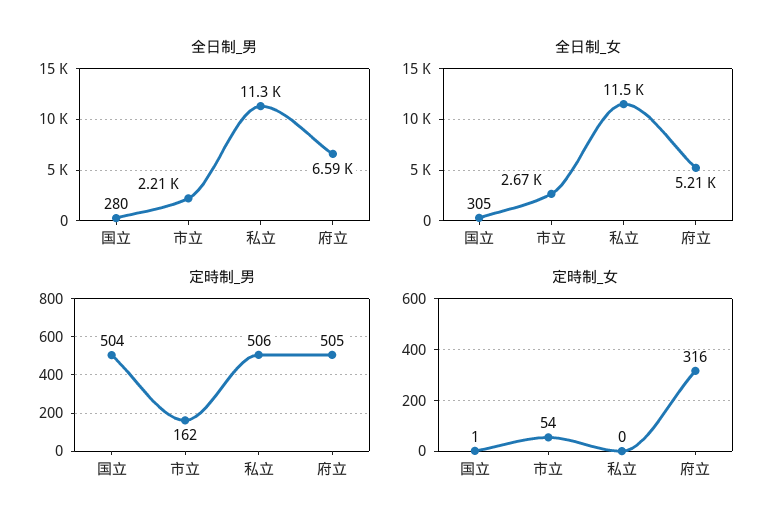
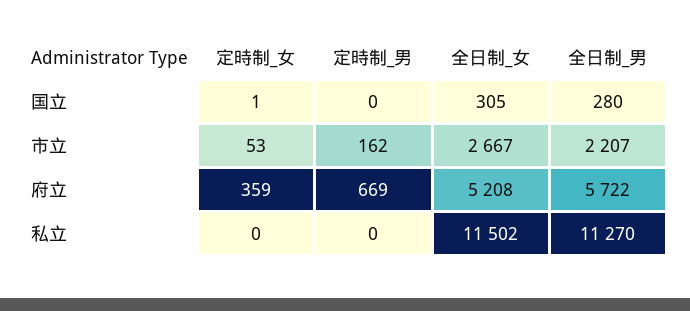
全日制_男, 府立: 6590 -> 5722
定時制_男, 国立: 504 -> 0
定時制_男, 私立: 506 -> 0
定時制_男, 府立: 505 -> 669
定時制_女, 市立: 54 -> 53
定時制_女, 府立: 316 -> 359

